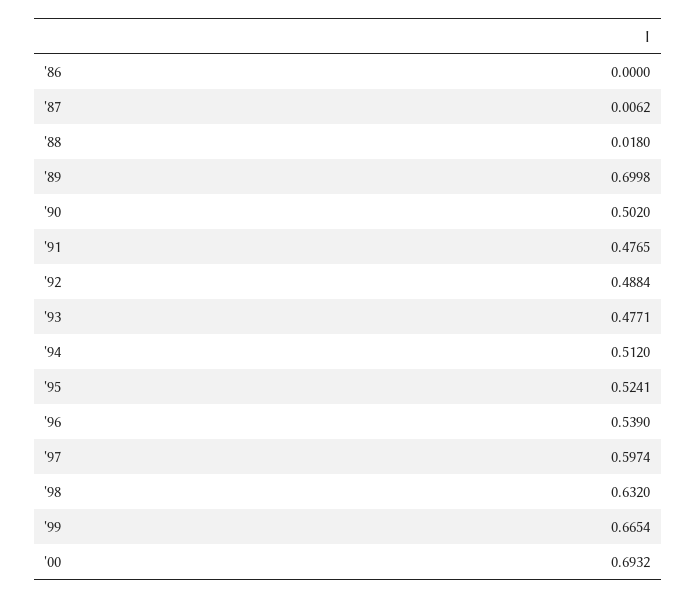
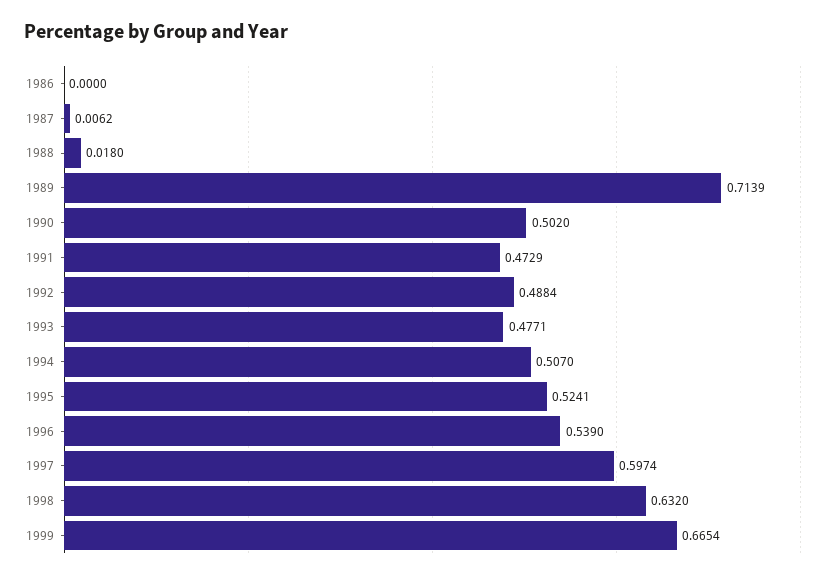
'89: 0.6998 -> 0.7139
'91: 0.4765 -> 0.4729
'94: 0.512 -> 0.507
'00: 0.6932 -> none

